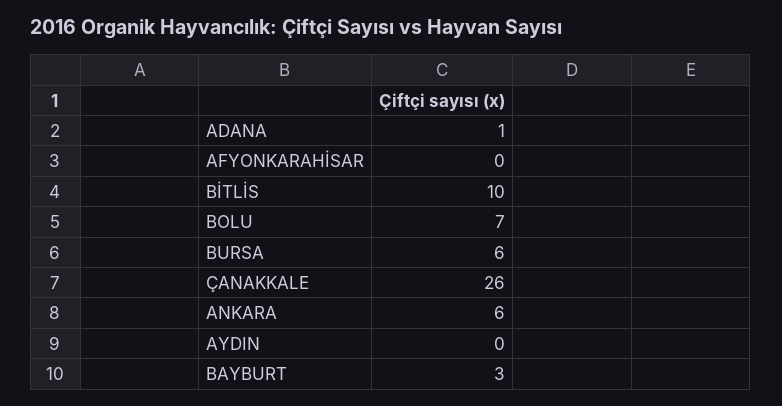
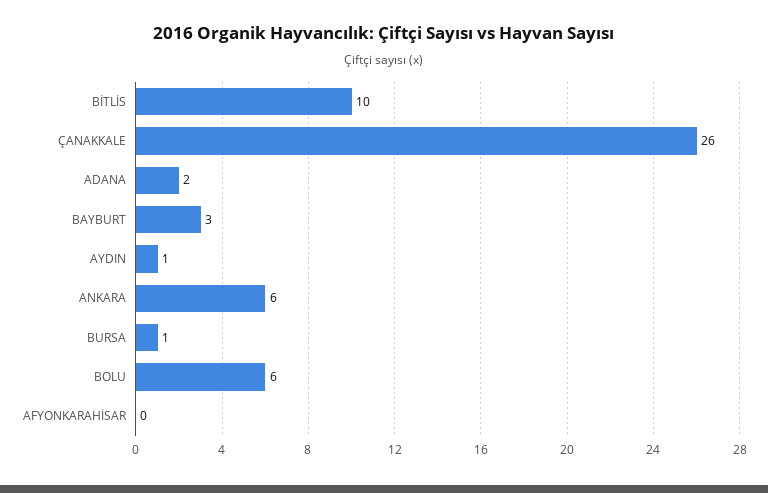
ADANA: 1 -> 2
BOLU: 7 -> 6
BURSA: 6 -> 1
AYDIN: 0 -> 1

